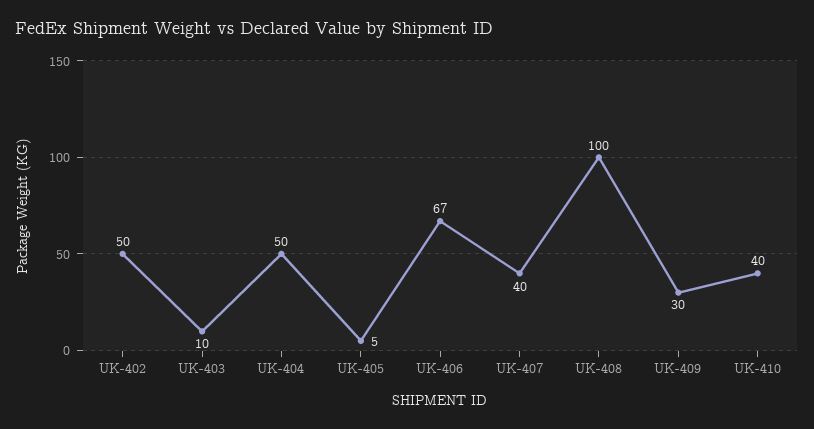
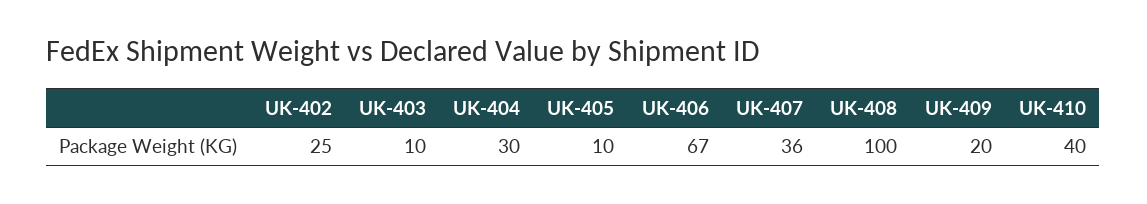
UK-402: 50 -> 25
UK-404: 50 -> 30
UK-405: 5 -> 10
UK-407: 40 -> 36
UK-409: 30 -> 20

